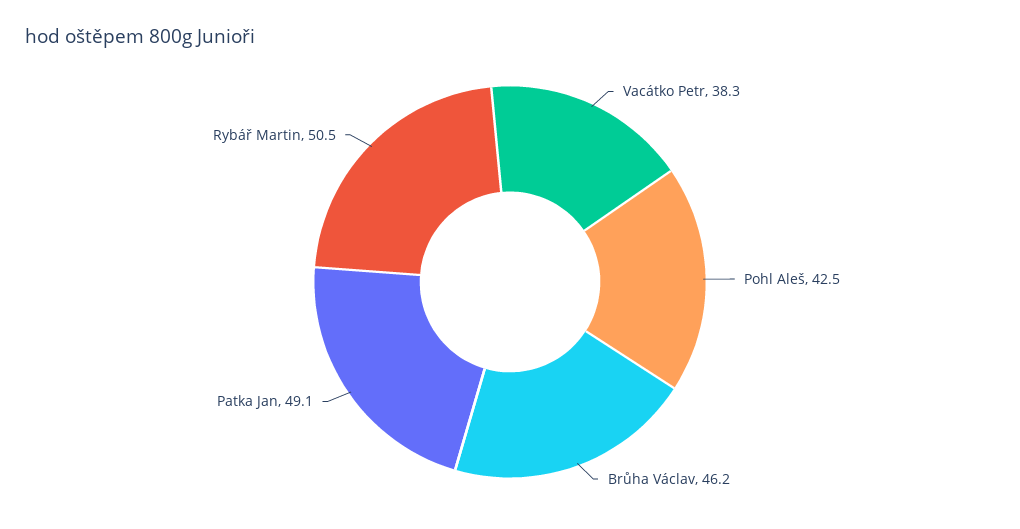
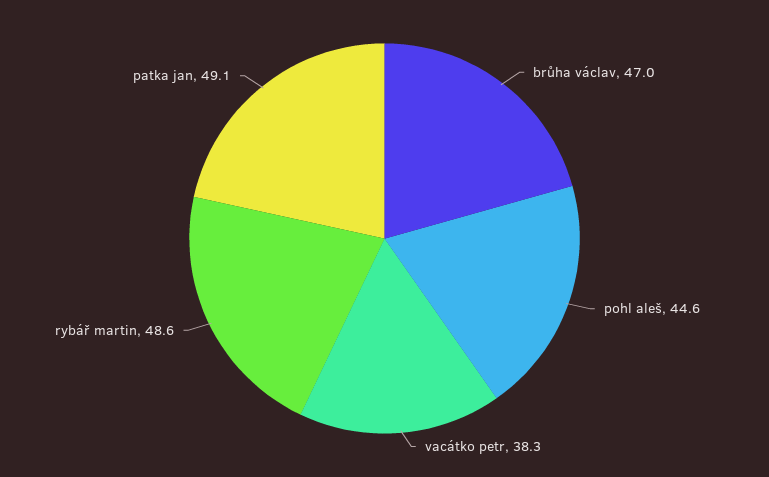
Pohl Aleš: 42.5 -> 44.6
Brůha Václav: 46.2 -> 47
Rybář Martin: 50.5 -> 48.6

